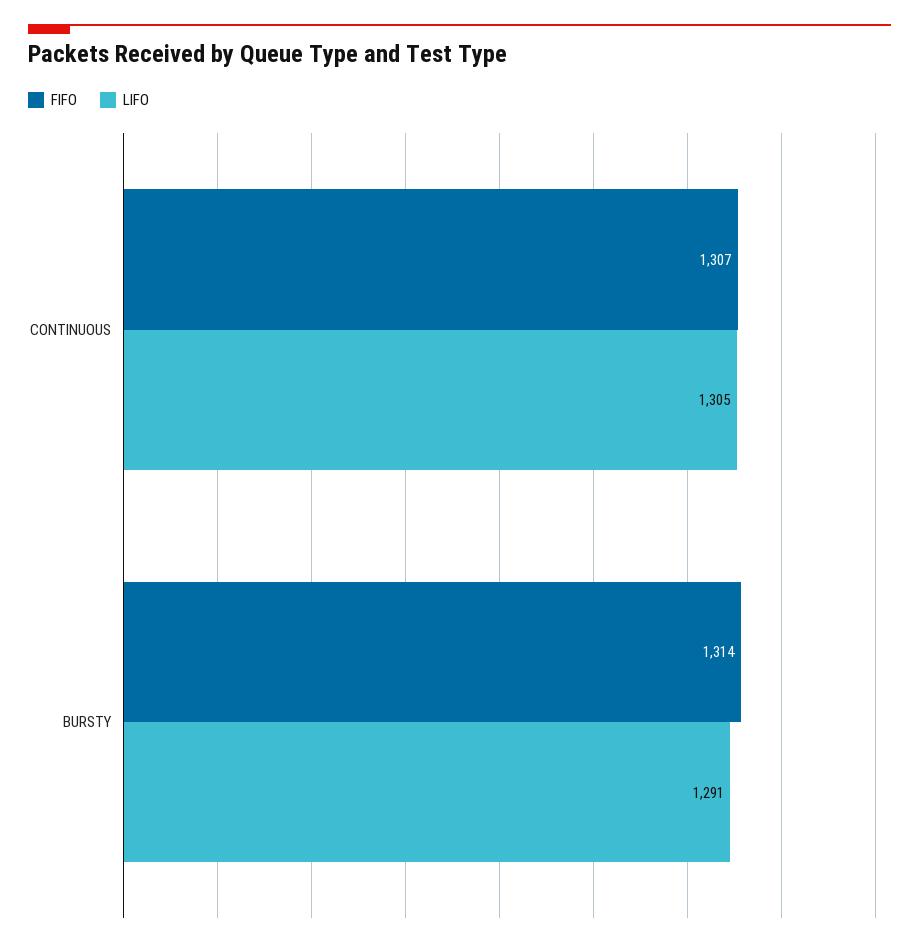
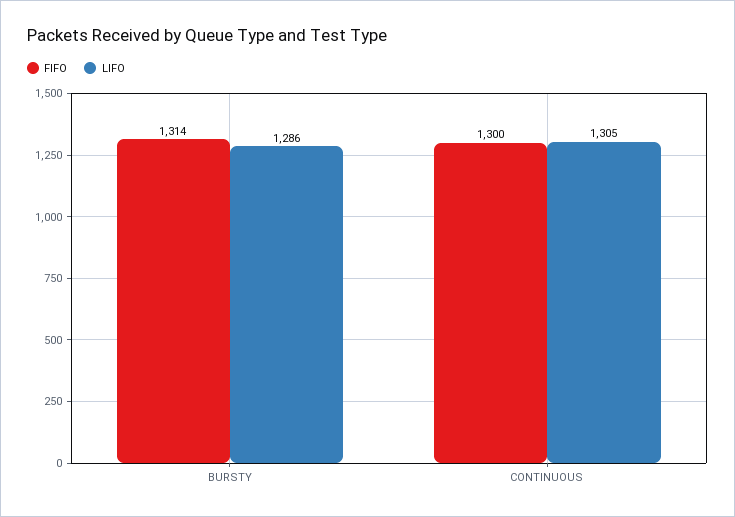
FIFO, CONTINUOUS: 1307 -> 1300
LIFO, BURSTY: 1291 -> 1286

